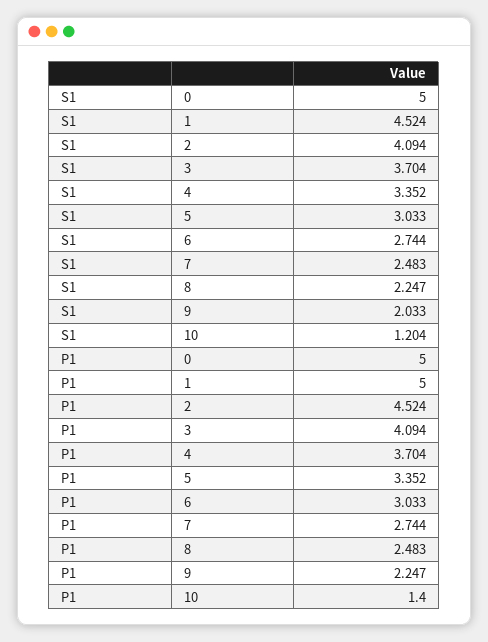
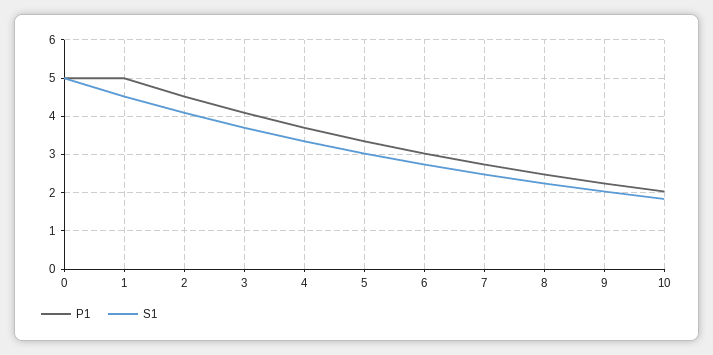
S1, 10: 1.204 -> 1.8
P1, 10: 1.4 -> 2

